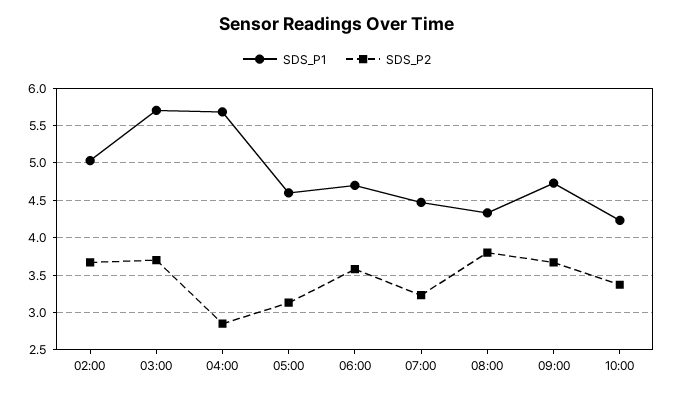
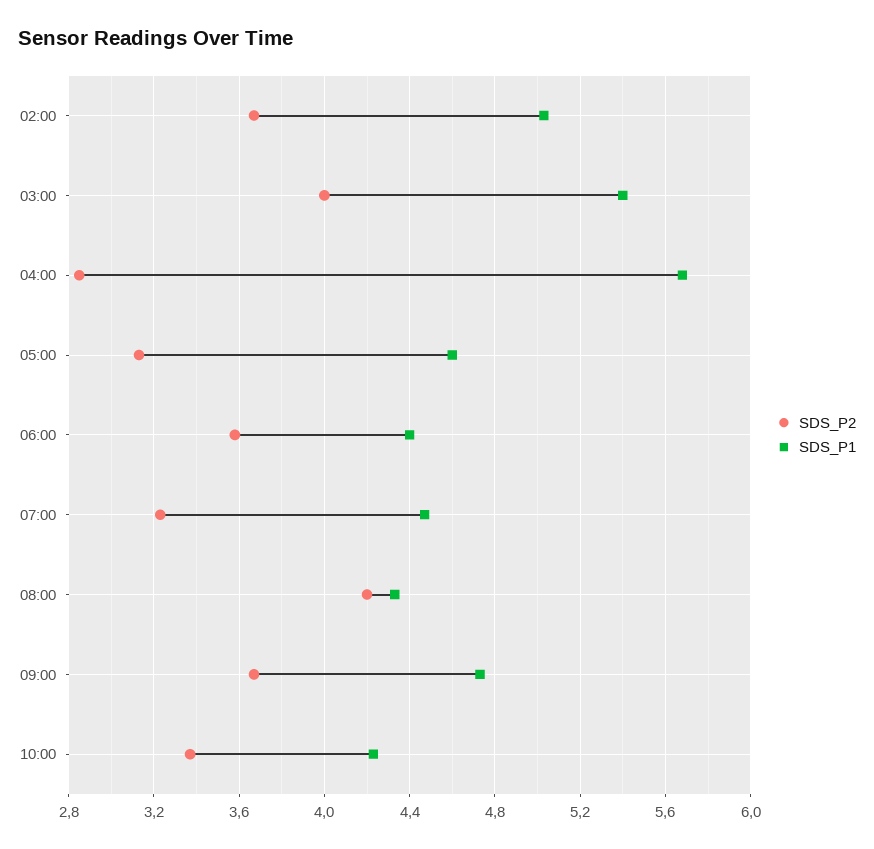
SDS_P1, 03:00: 5.7 -> 5.4
SDS_P2, 03:00: 3.7 -> 4
SDS_P1, 06:00: 4.7 -> 4.4
SDS_P2, 08:00: 3.8 -> 4.2

